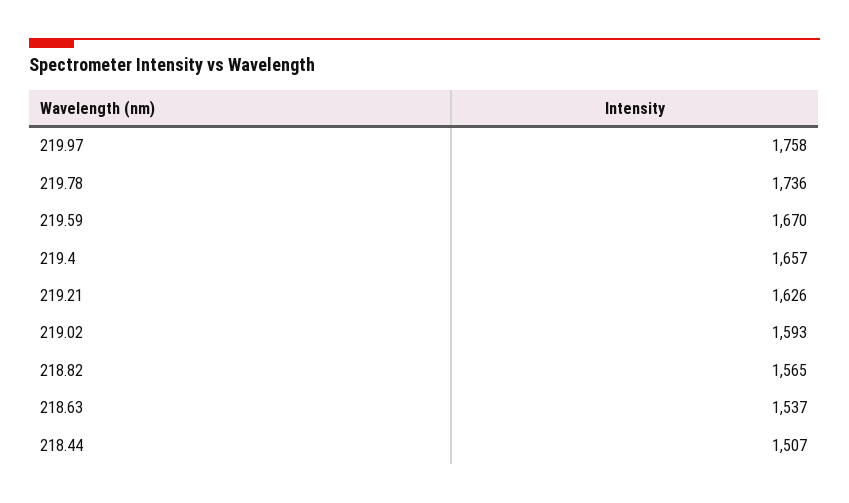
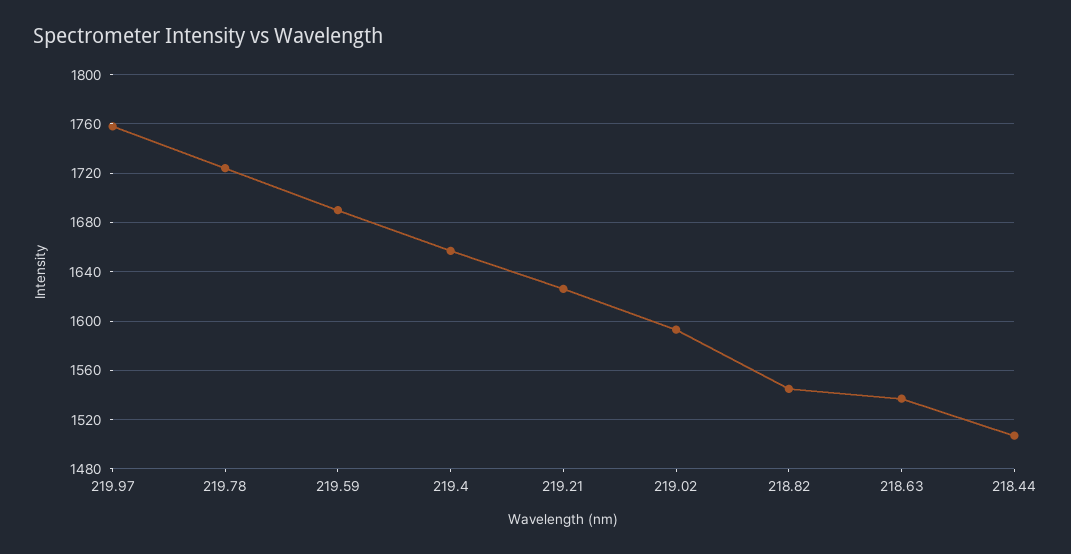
219.78: 1736 -> 1725
219.59: 1670 -> 1690
218.82: 1565 -> 1545

